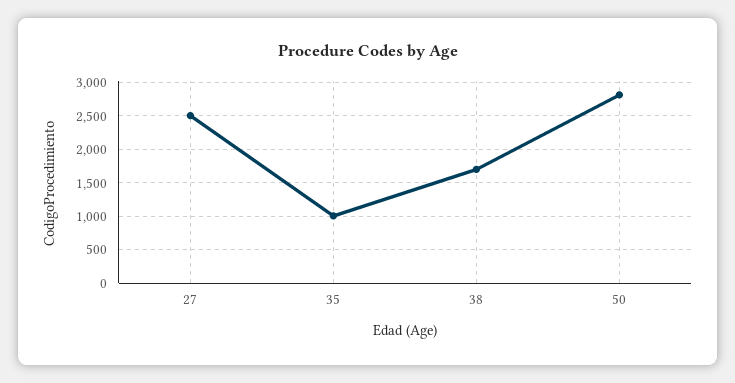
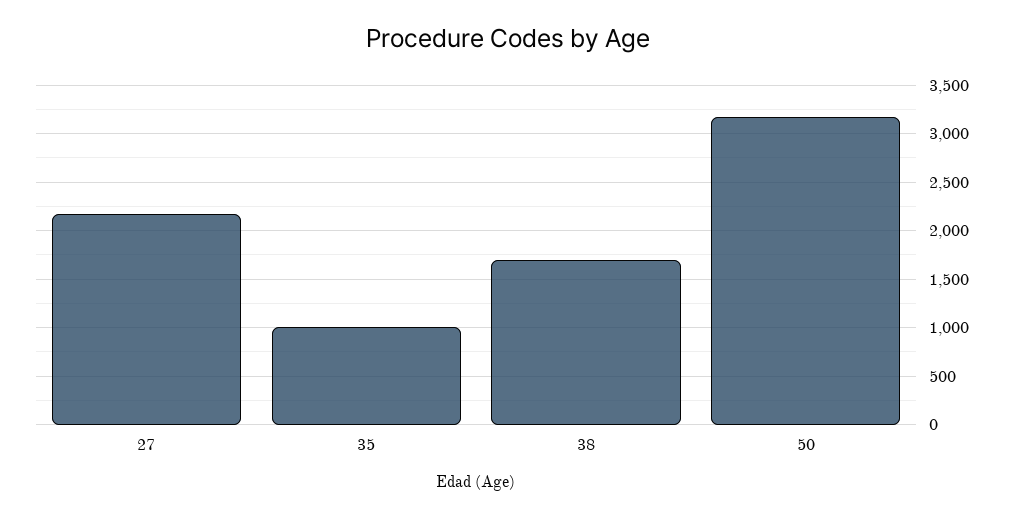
27: 2500 -> 2200
50: 2800 -> 3200

